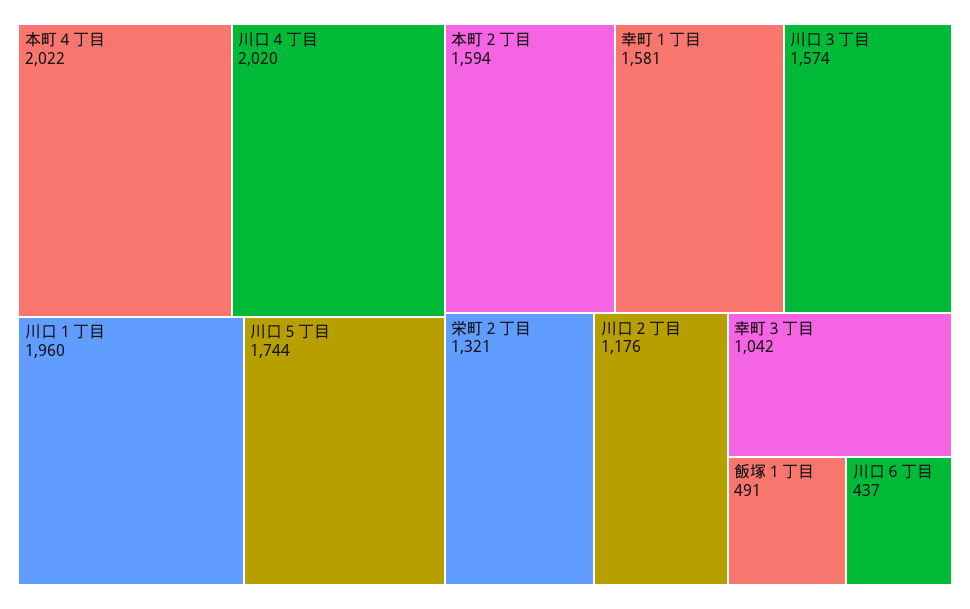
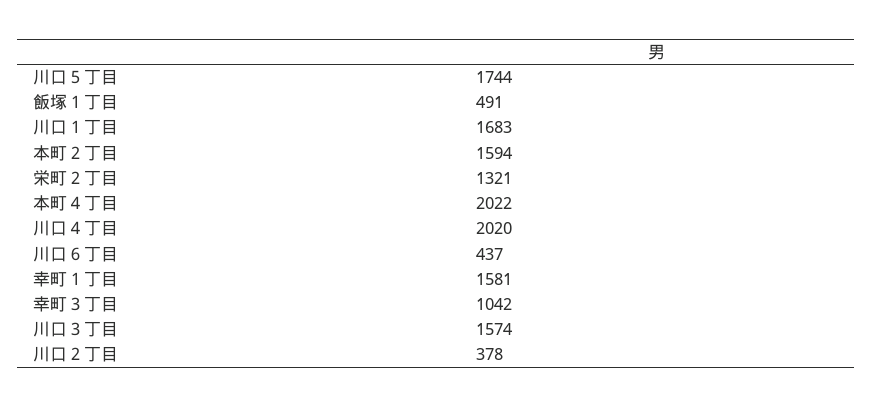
川口１丁目: 1960 -> 1683
川口２丁目: 1176 -> 378

